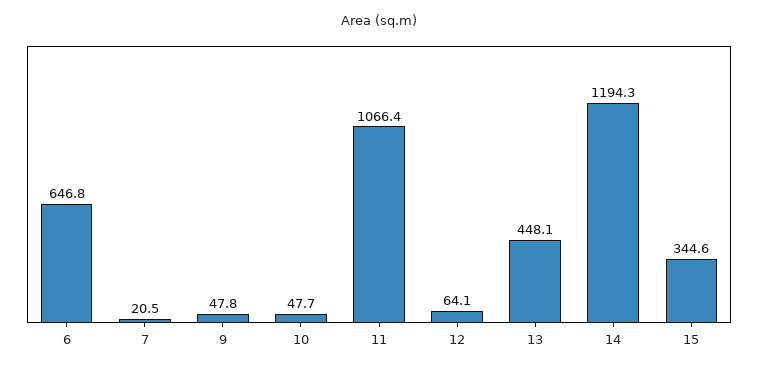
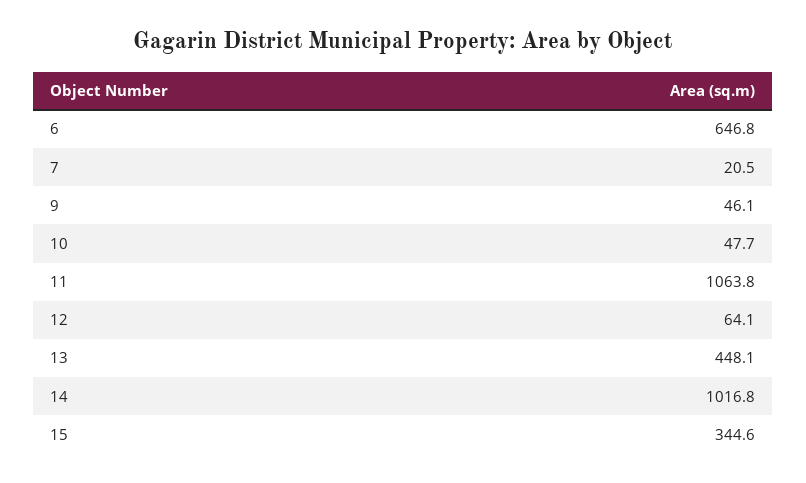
9: 47.8 -> 46.1
11: 1066.4 -> 1063.8
14: 1194.3 -> 1016.8

